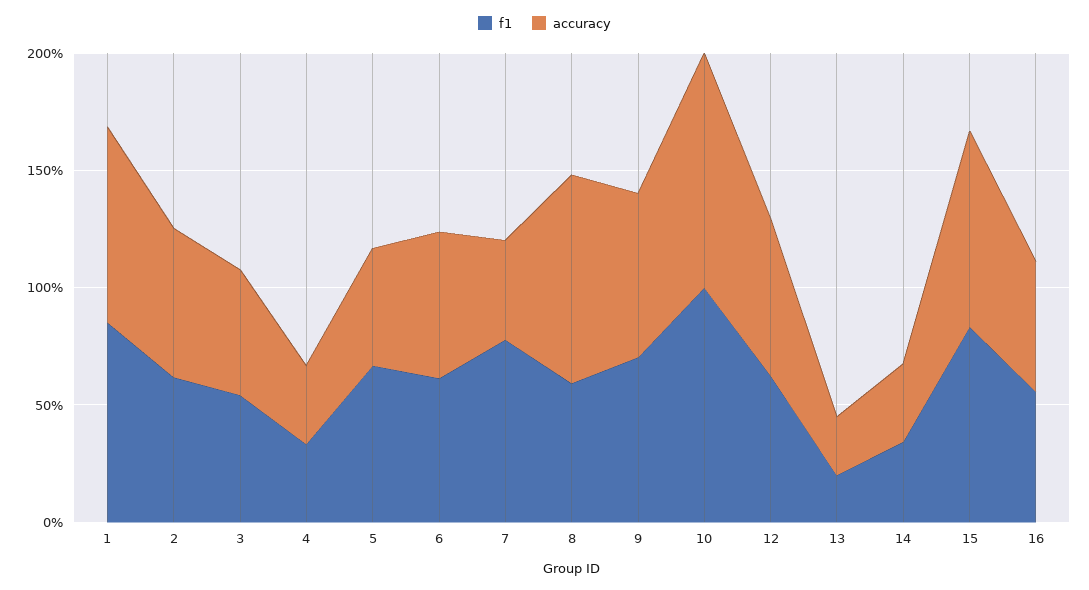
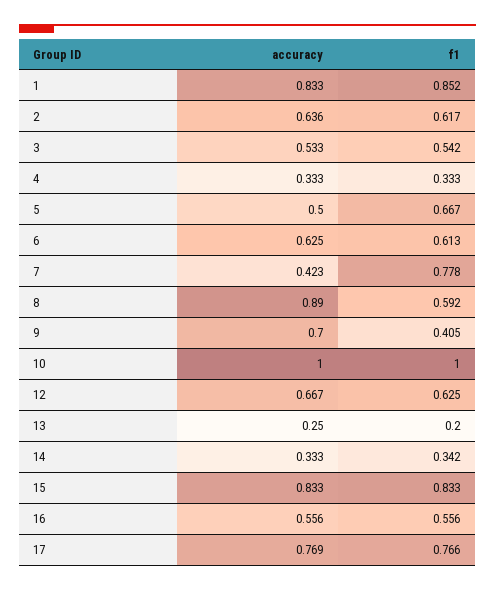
f1, 9: 0.7 -> 0.405
accuracy, 17: none -> 0.769
f1, 17: none -> 0.766

